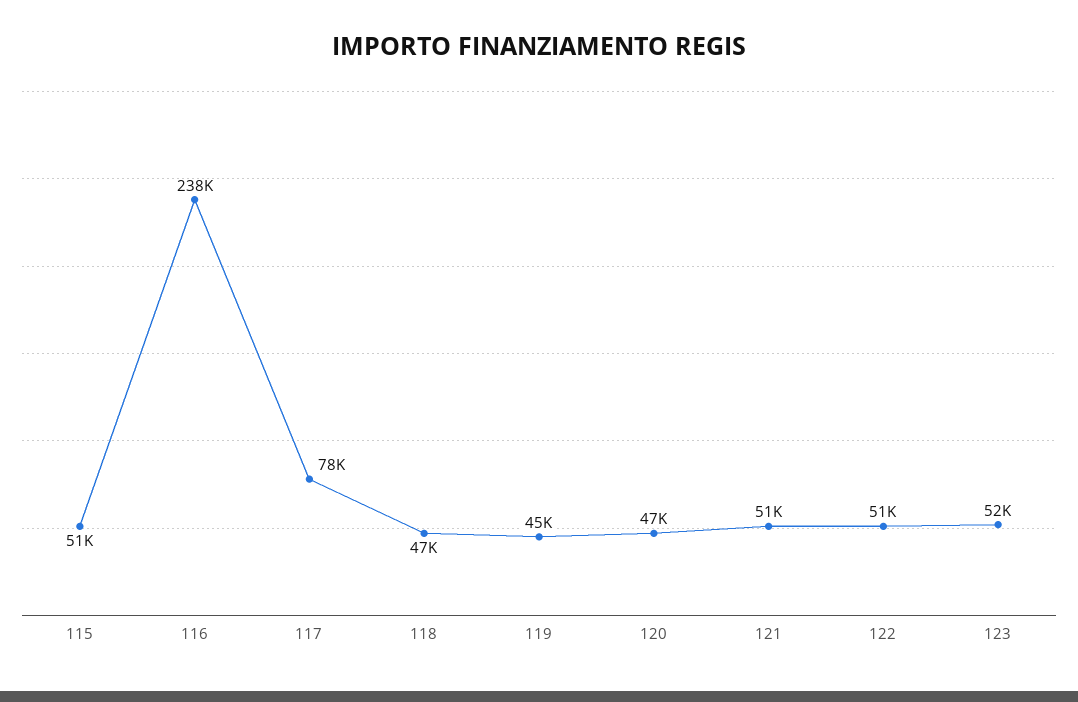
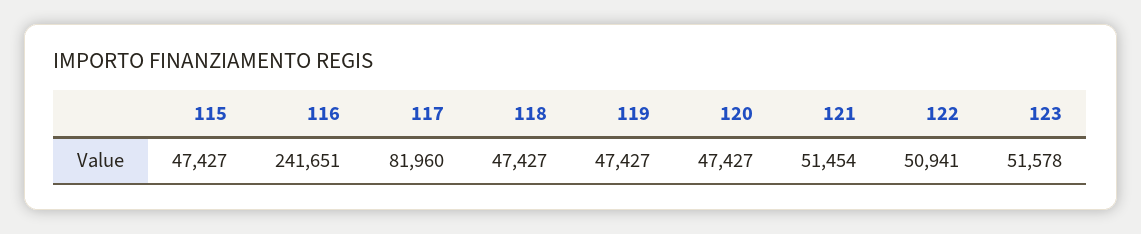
115: 51000 -> 47427
116: 238000 -> 241651
117: 78000 -> 81960
119: 45000 -> 47427

